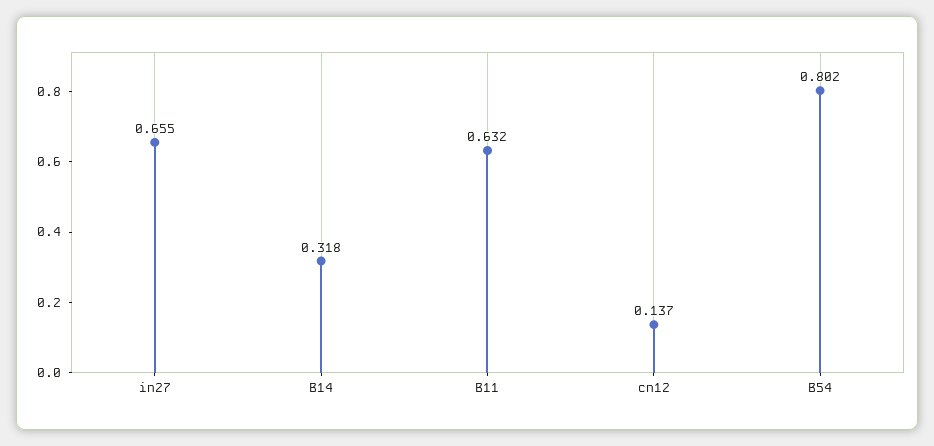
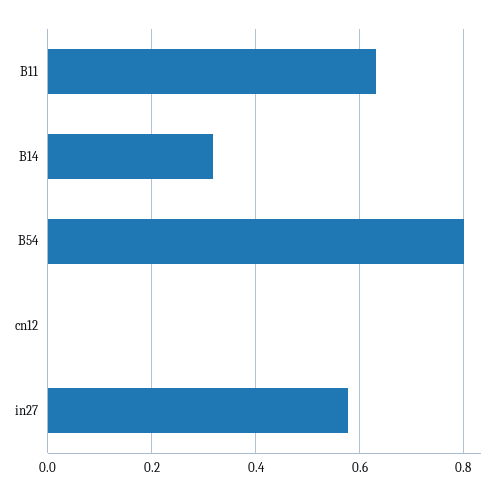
in27: 0.655 -> 0.58
cn12: 0.137 -> 0

